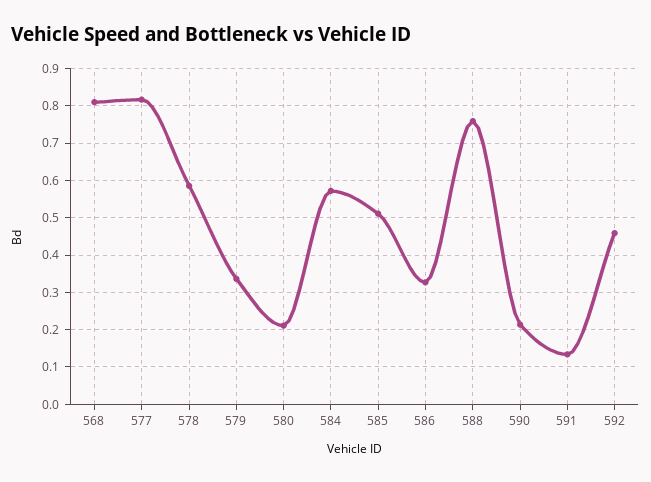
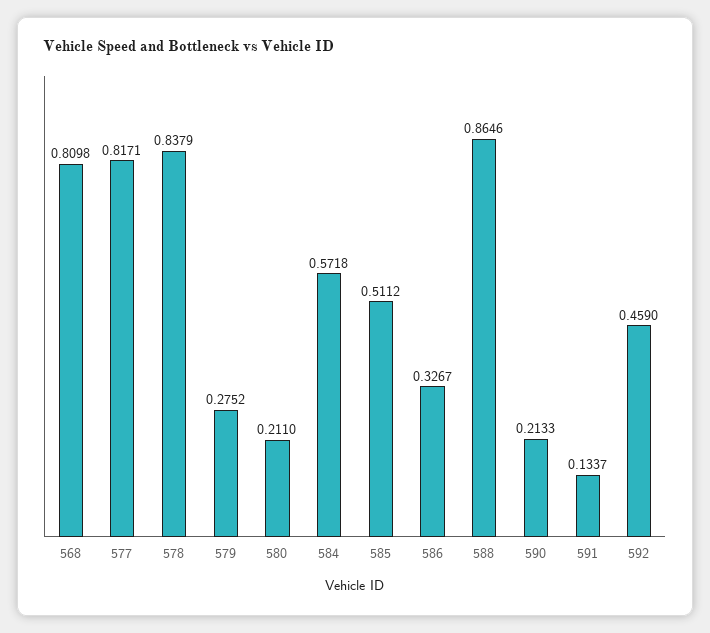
578: 0.58 -> 0.8379
579: 0.34 -> 0.2752
588: 0.76 -> 0.8646

